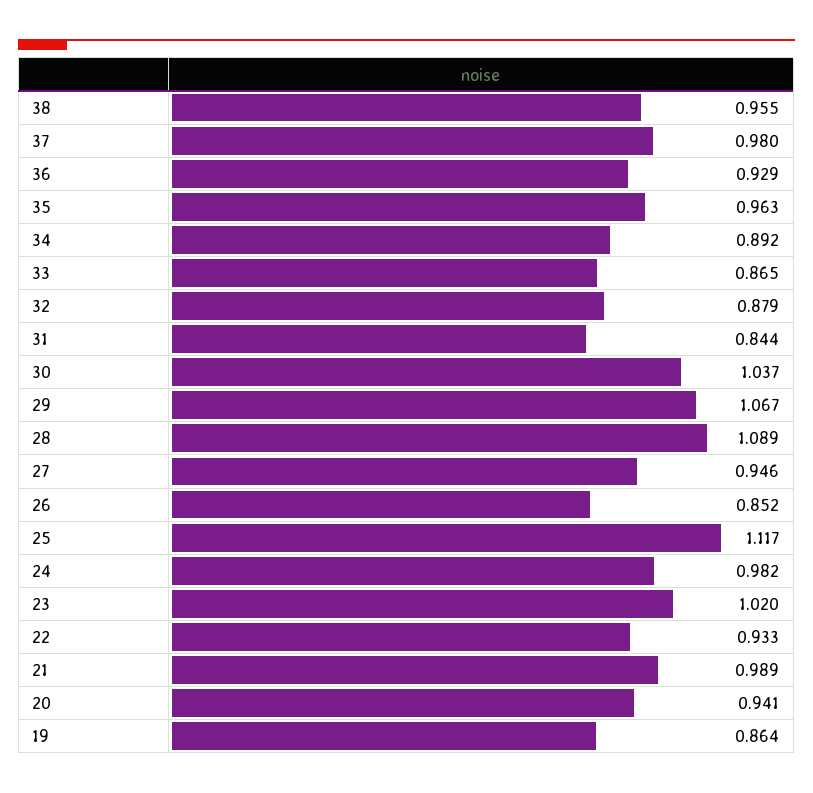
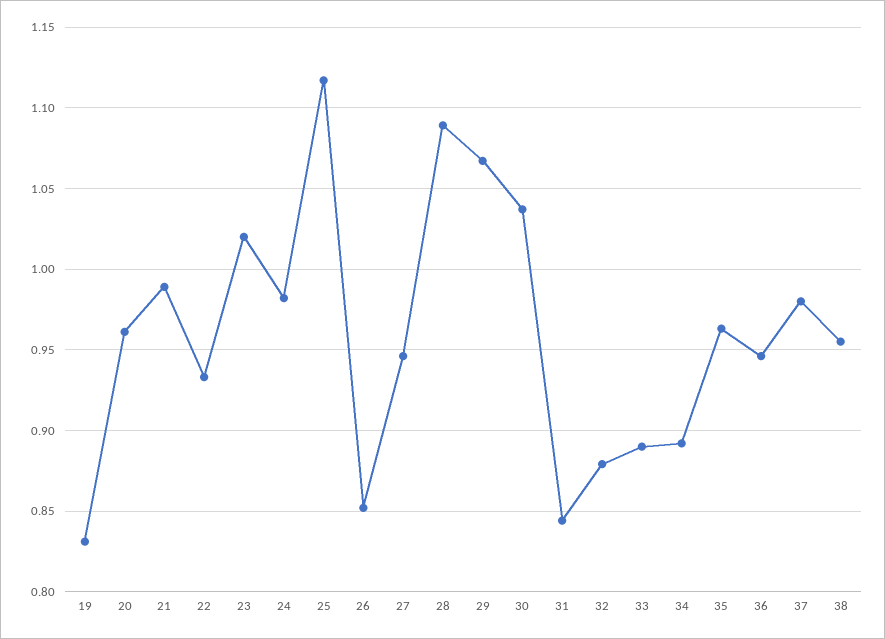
36: 0.929 -> 0.945
33: 0.865 -> 0.89
20: 0.941 -> 0.96
19: 0.864 -> 0.83

